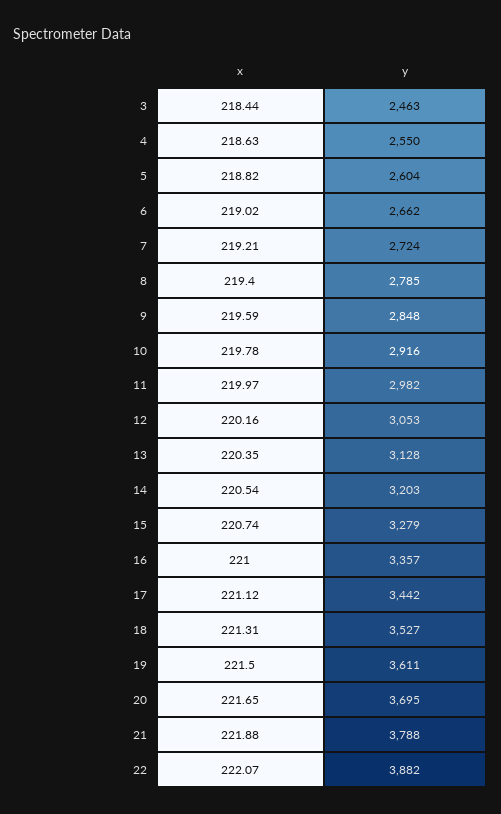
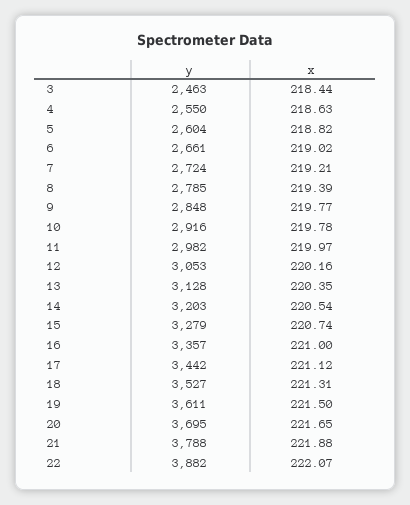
y, 6: 2662 -> 2661
x, 8: 219.4 -> 219.39
x, 9: 219.59 -> 219.77

